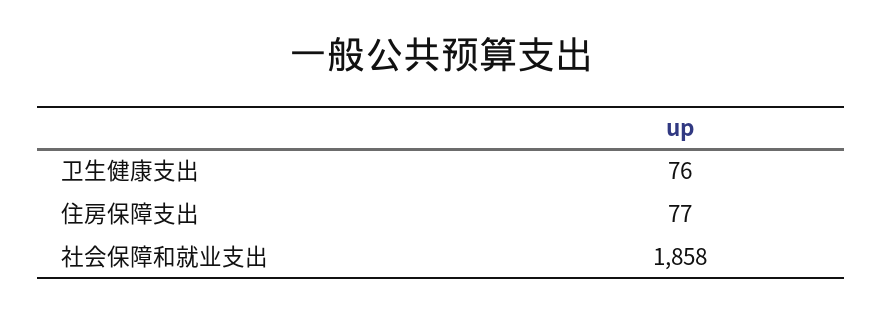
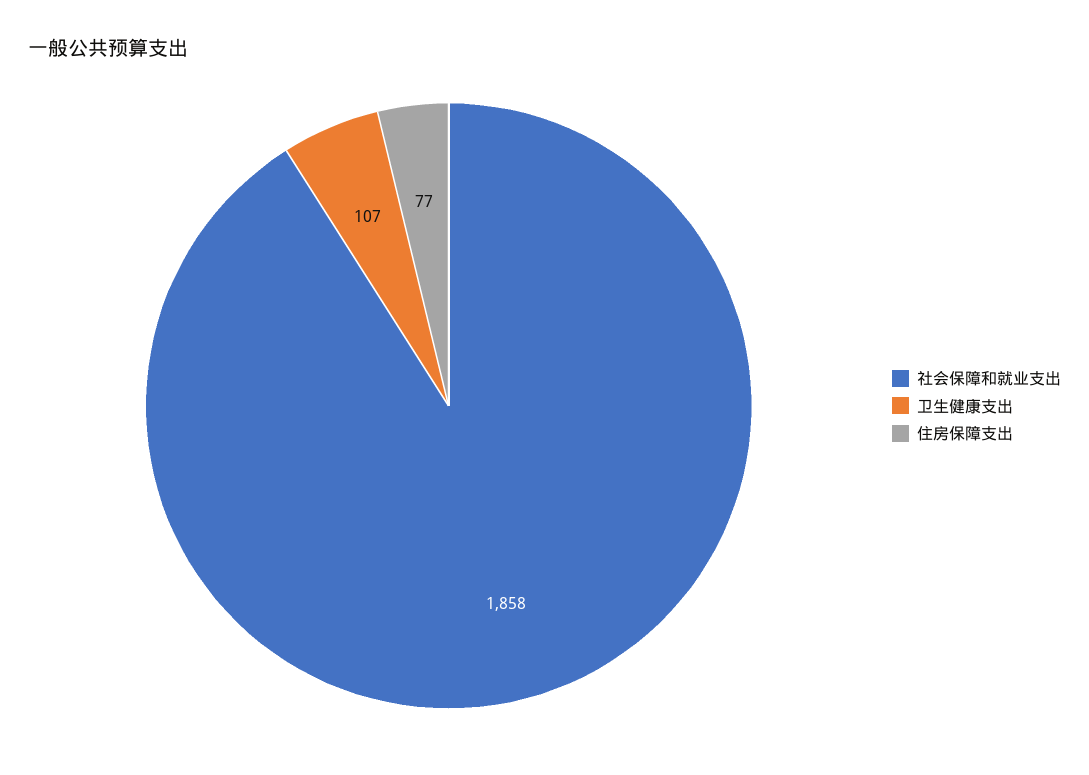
卫生健康支出: 76 -> 107

